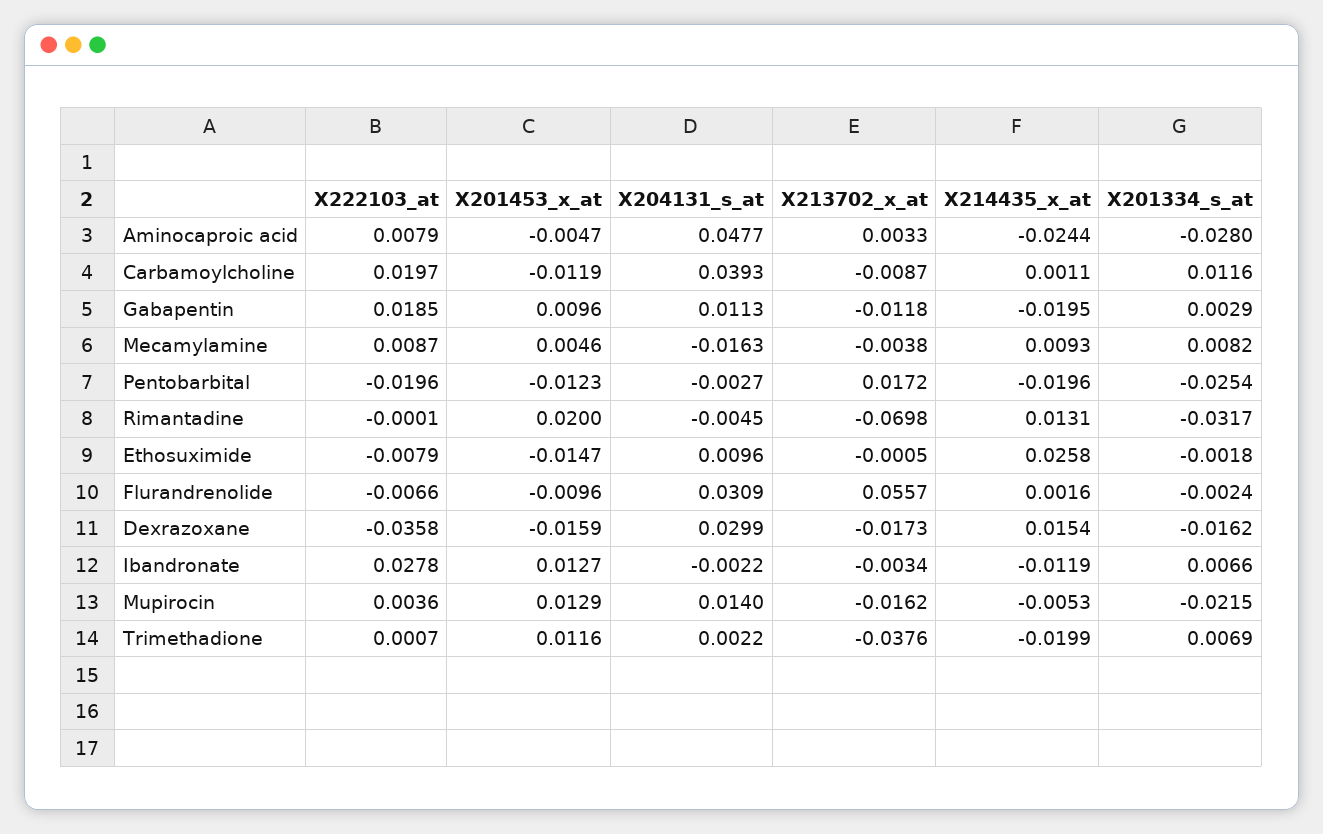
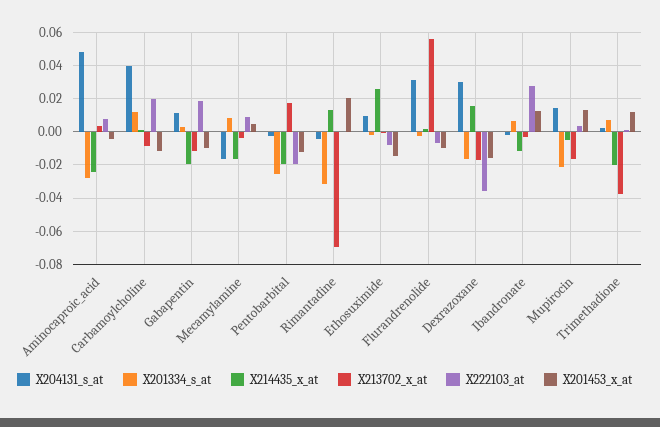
X201453_x_at, Gabapentin: 0.0096 -> -0.01
X214435_x_at, Mecamylamine: 0.0093 -> -0.015

